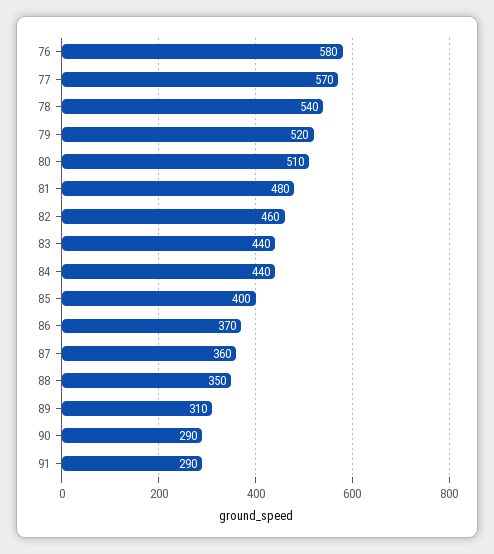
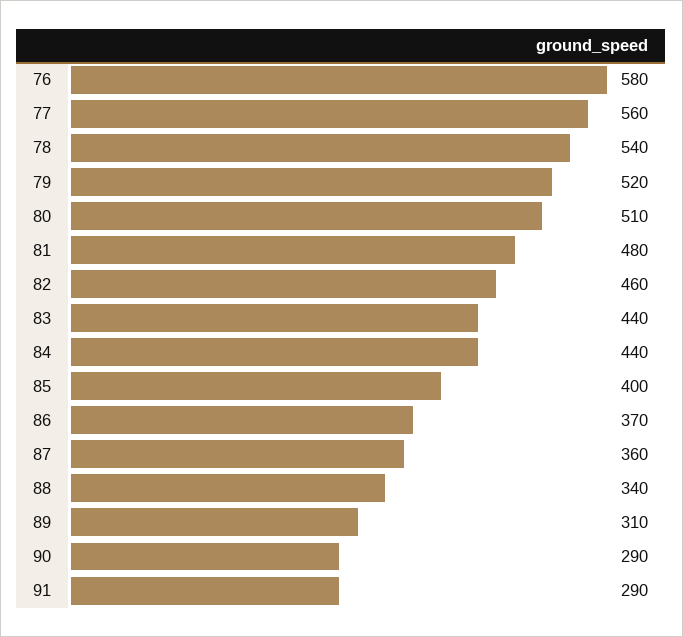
77: 570 -> 560
88: 350 -> 340

